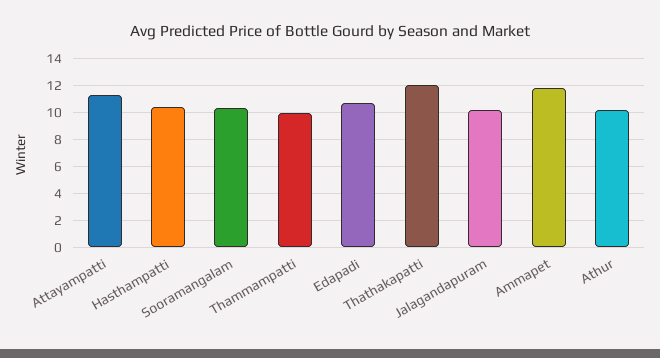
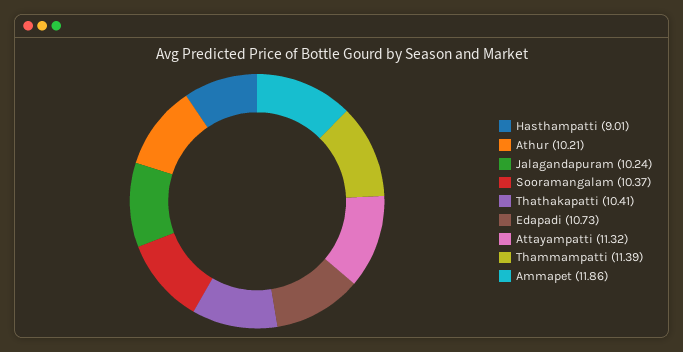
Hasthampatti: 10.5 -> 9.01
Thammampatti: 10 -> 11.39
Thathakapatti: 12 -> 10.41

